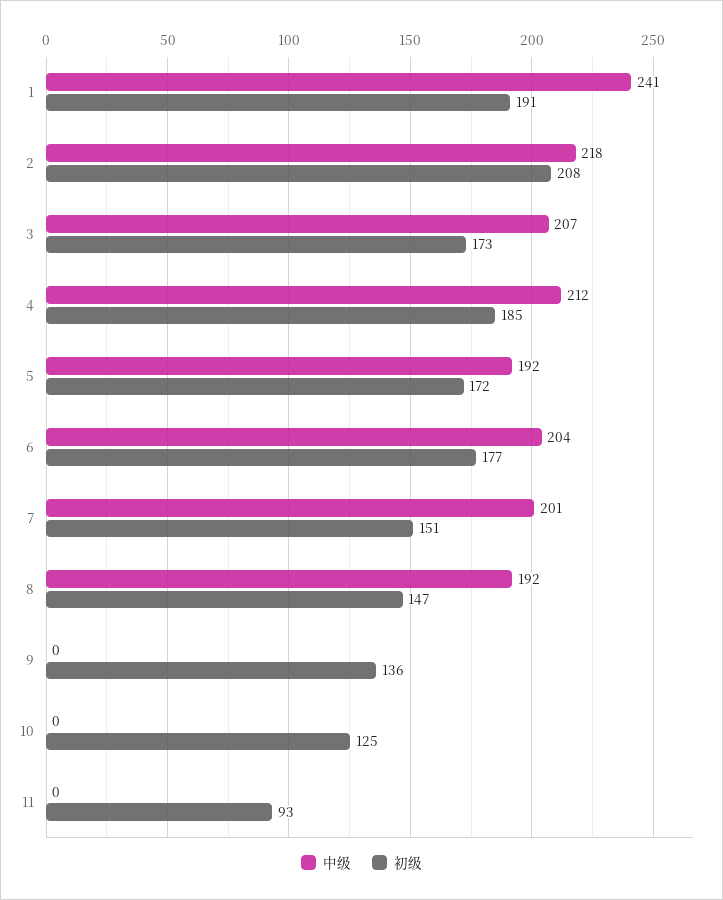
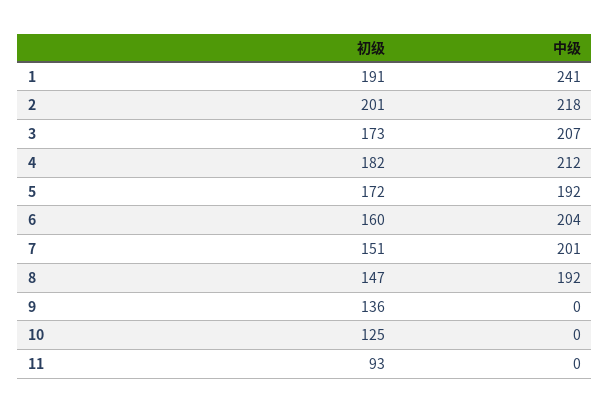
初级, 2: 208 -> 201
初级, 4: 185 -> 182
初级, 6: 177 -> 160

